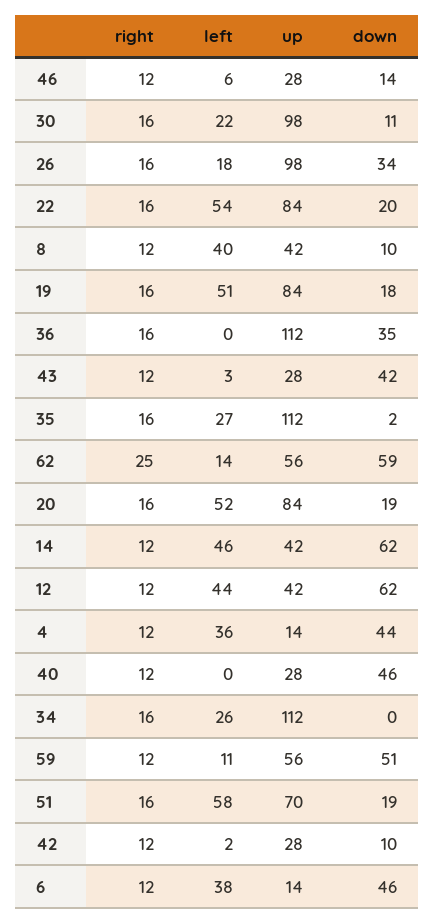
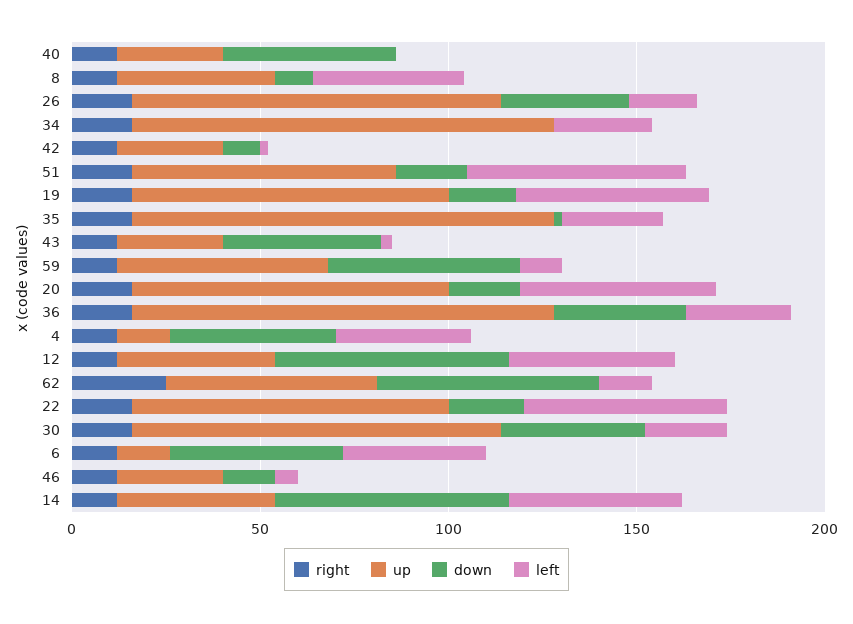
down, 30: 11 -> 40
left, 36: 0 -> 30

